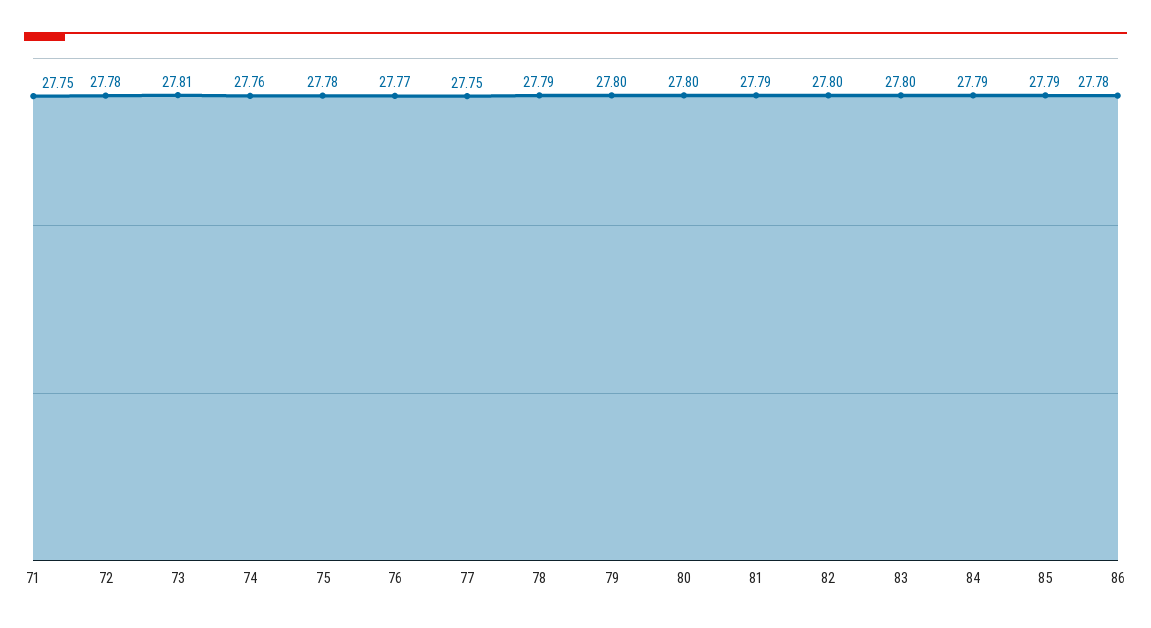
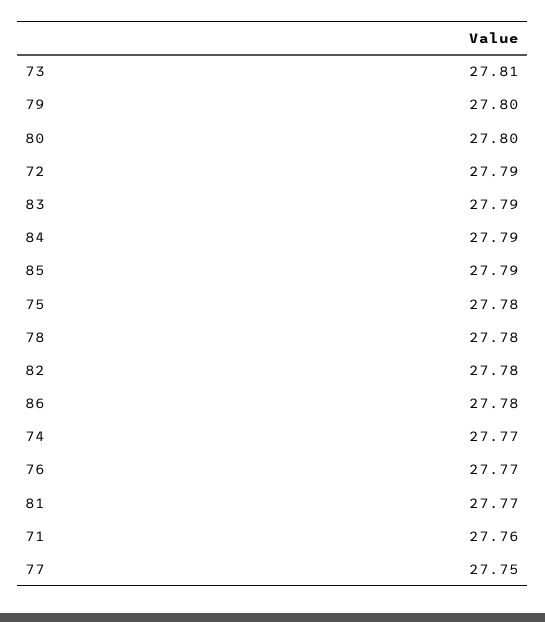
71: 27.75 -> 27.76
72: 27.78 -> 27.79
74: 27.76 -> 27.77
78: 27.79 -> 27.78
81: 27.79 -> 27.77
82: 27.8 -> 27.78
83: 27.8 -> 27.79

